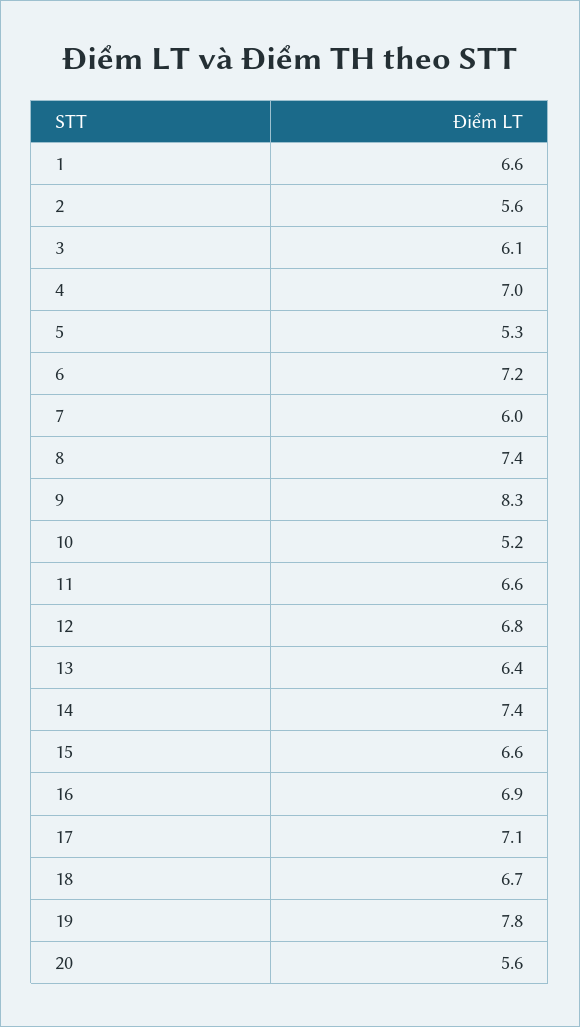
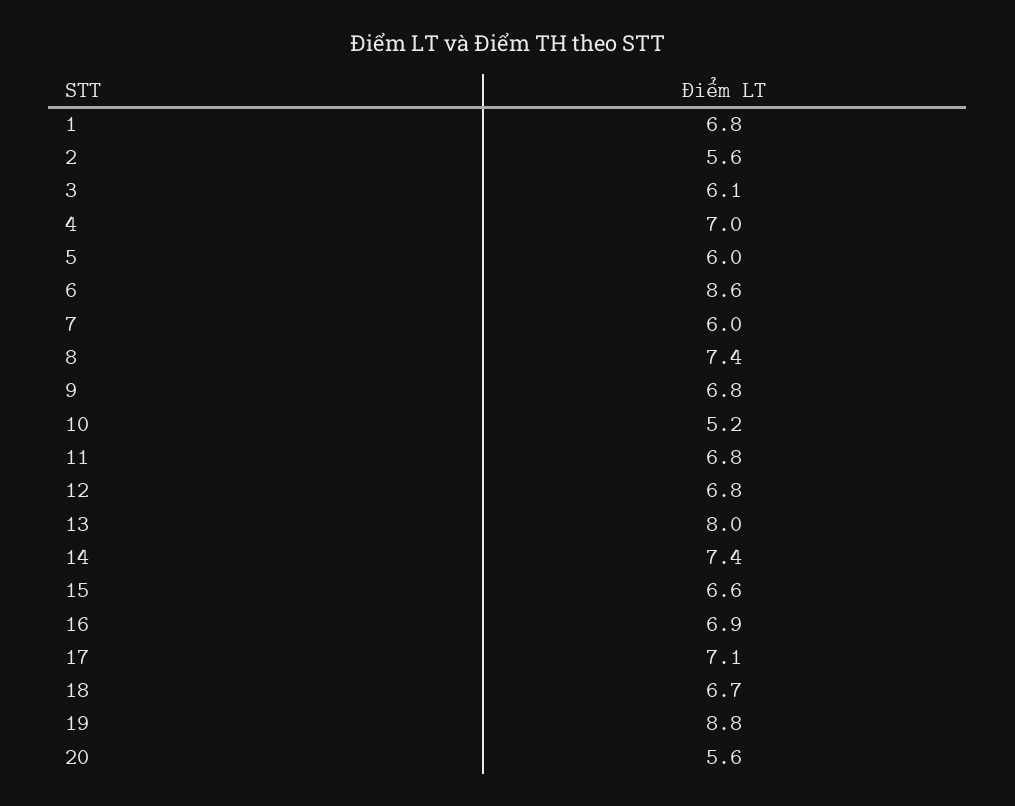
1: 6.6 -> 6.8
5: 5.3 -> 6
6: 7.2 -> 8.6
9: 8.3 -> 6.8
11: 6.6 -> 6.8
13: 6.4 -> 8
19: 7.8 -> 8.8

